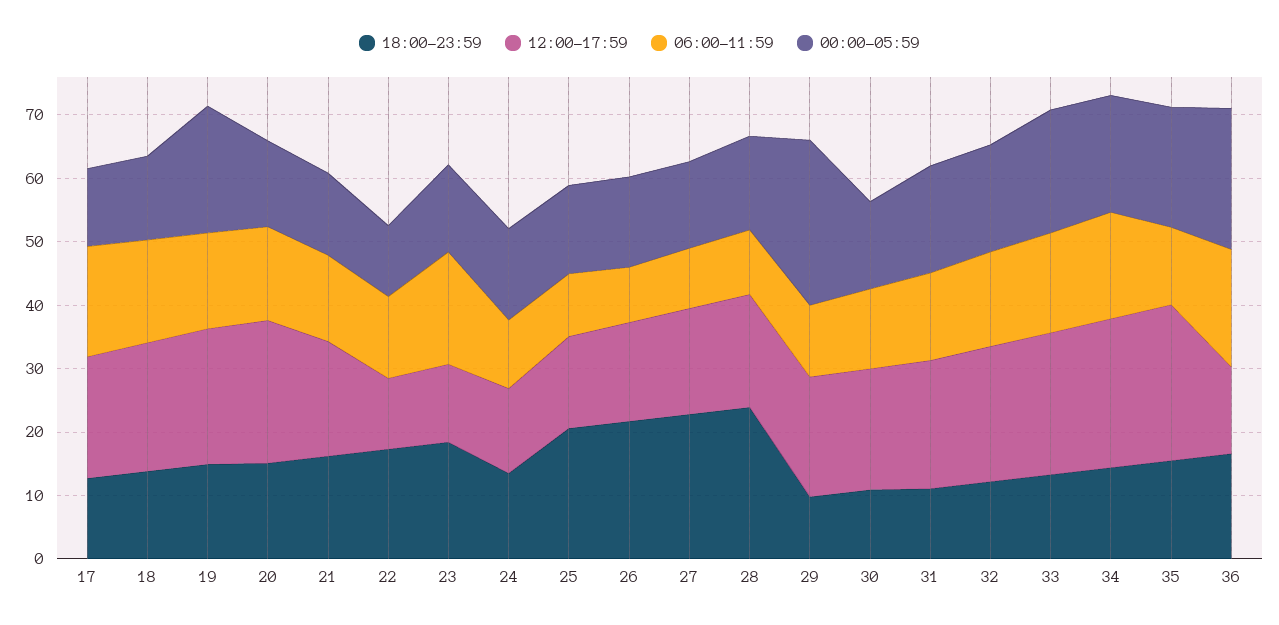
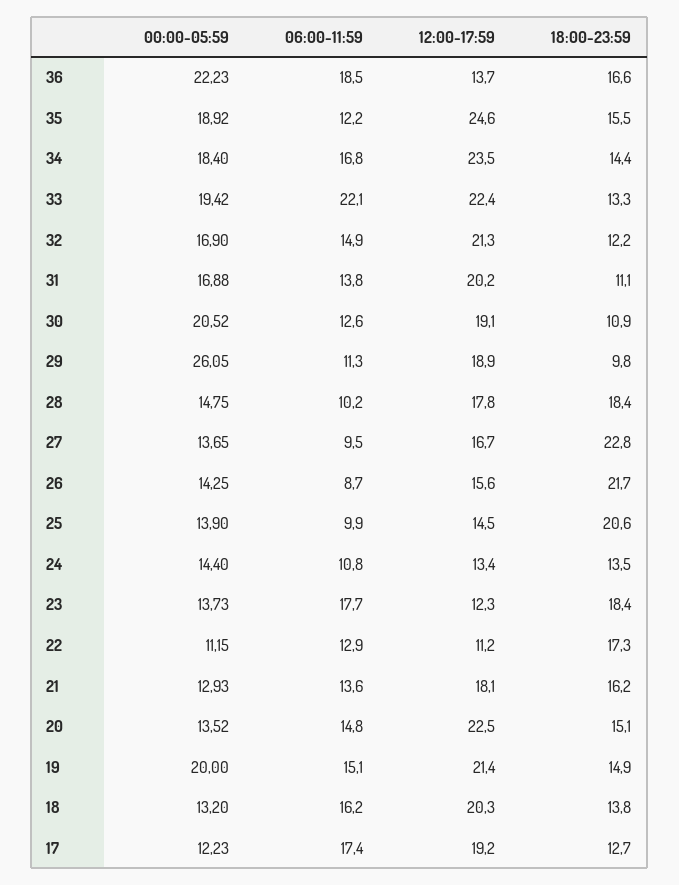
18:00-23:59, 28: 24 -> 18.4
00:00-05:59, 30: 14 -> 20.52
06:00-11:59, 33: 16 -> 22.1

